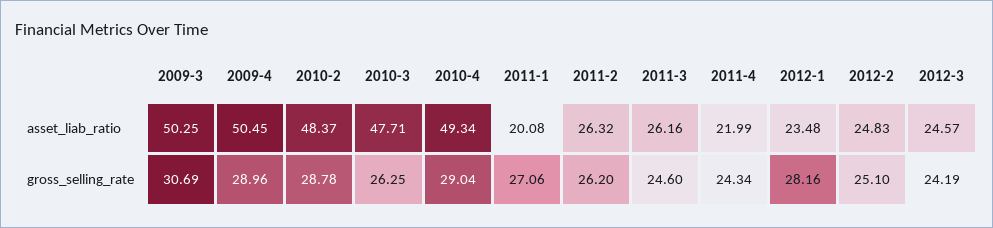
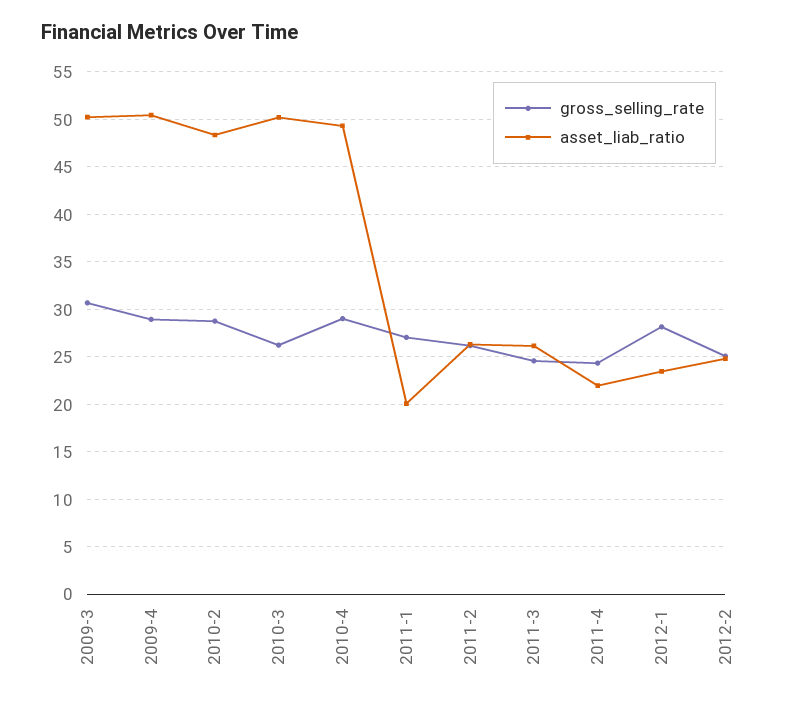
asset_liab_ratio, 2010-3: 47.71 -> 50
asset_liab_ratio, 2012-3: 24.57 -> none
gross_selling_rate, 2012-3: 24.19 -> none

